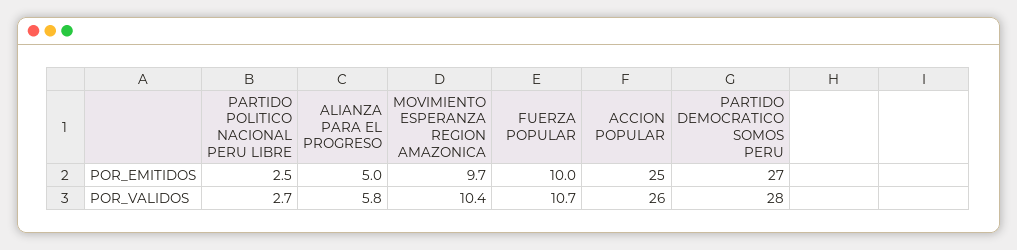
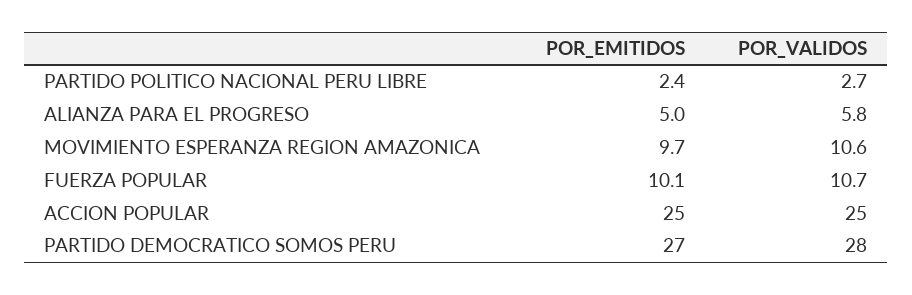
PARTIDO POLITICO NACIONAL PERU LIBRE, POR_EMITIDOS: 2.5 -> 2.4
FUERZA POPULAR, POR_EMITIDOS: 10 -> 10.1
MOVIMIENTO ESPERANZA REGION AMAZONICA, POR_VALIDOS: 10.4 -> 10.6
ACCION POPULAR, POR_VALIDOS: 26 -> 25

